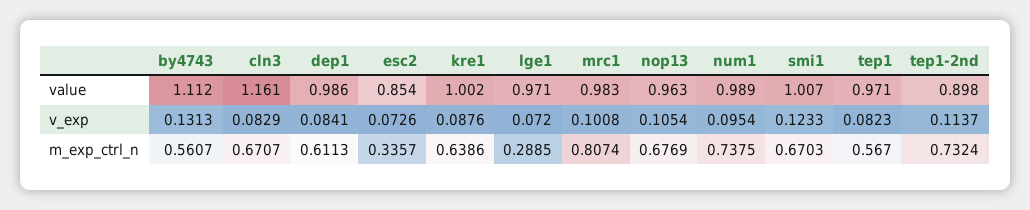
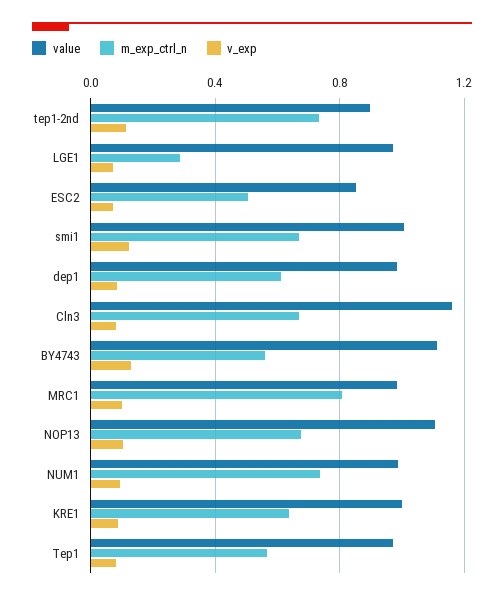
value, nop13: 0.963 -> 1.1
m_exp_ctrl_n, esc2: 0.3357 -> 0.5

